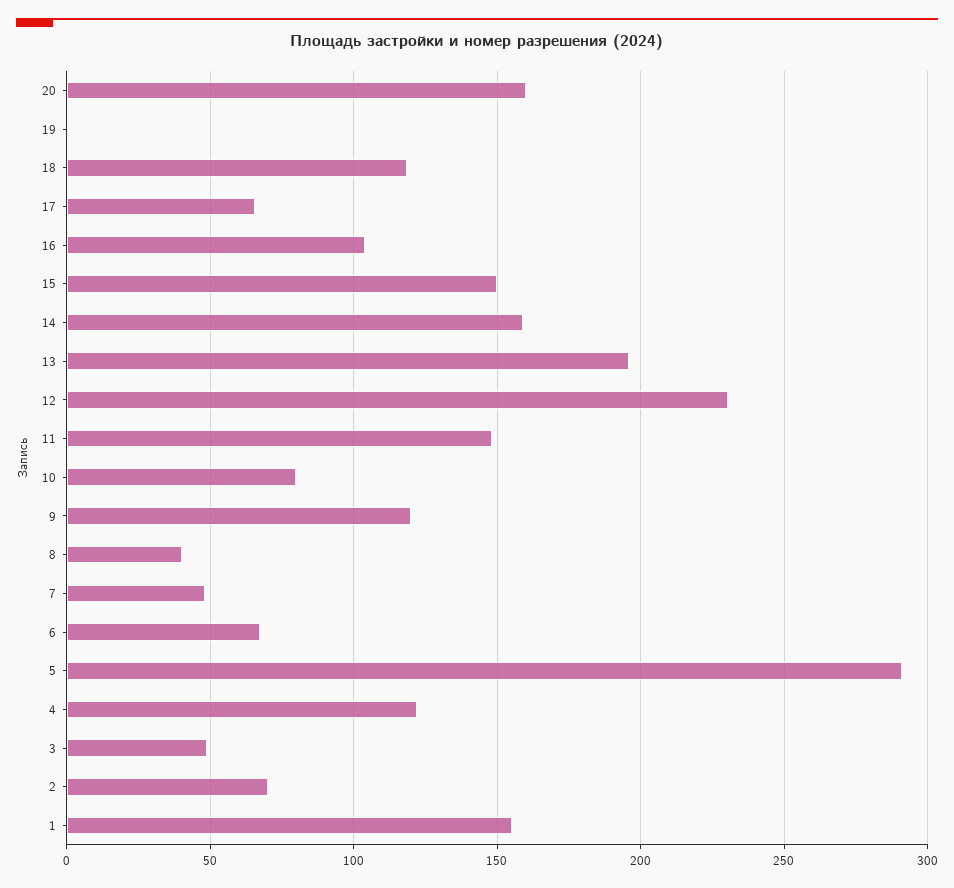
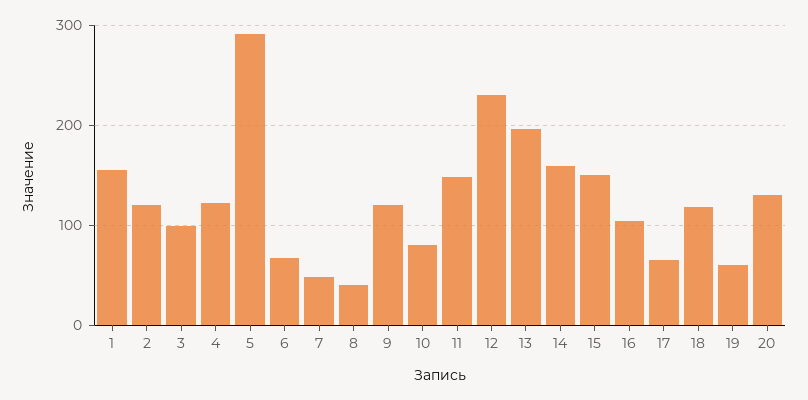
20: 160 -> 130
19: 0 -> 60
3: 50 -> 100
2: 70 -> 120

